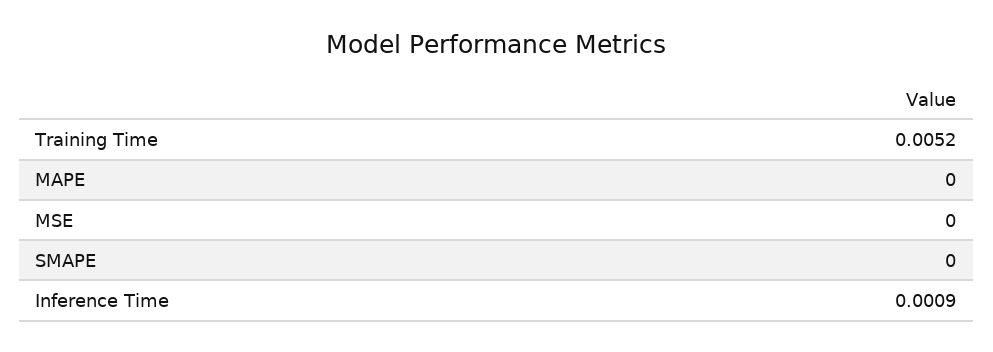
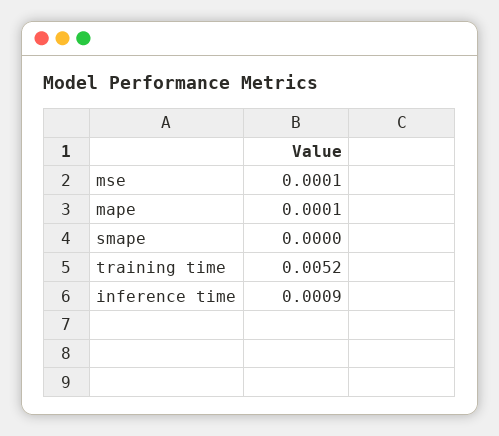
MAPE: 0 -> 0.0001
MSE: 0 -> 0.0001

